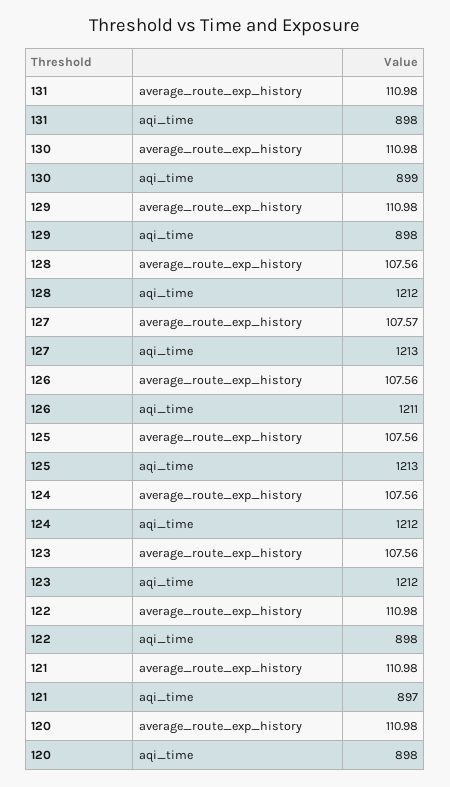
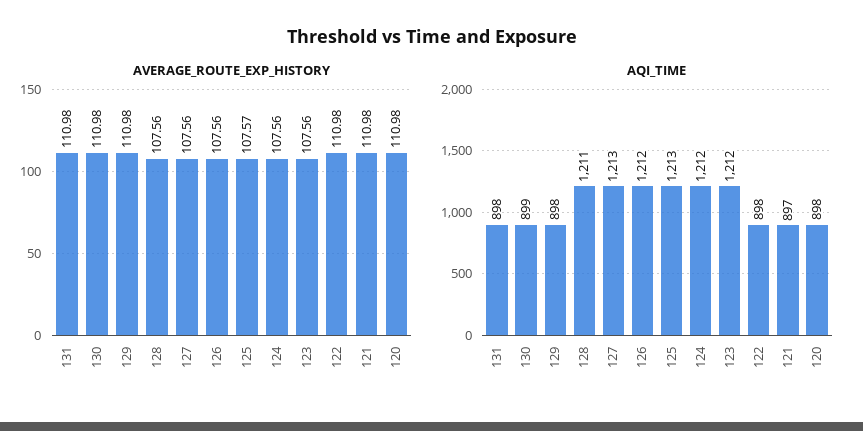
aqi_time, 128: 1212 -> 1211
average_route_exp_history, 127: 107.57 -> 107.56
aqi_time, 126: 1211 -> 1212
average_route_exp_history, 125: 107.56 -> 107.57

